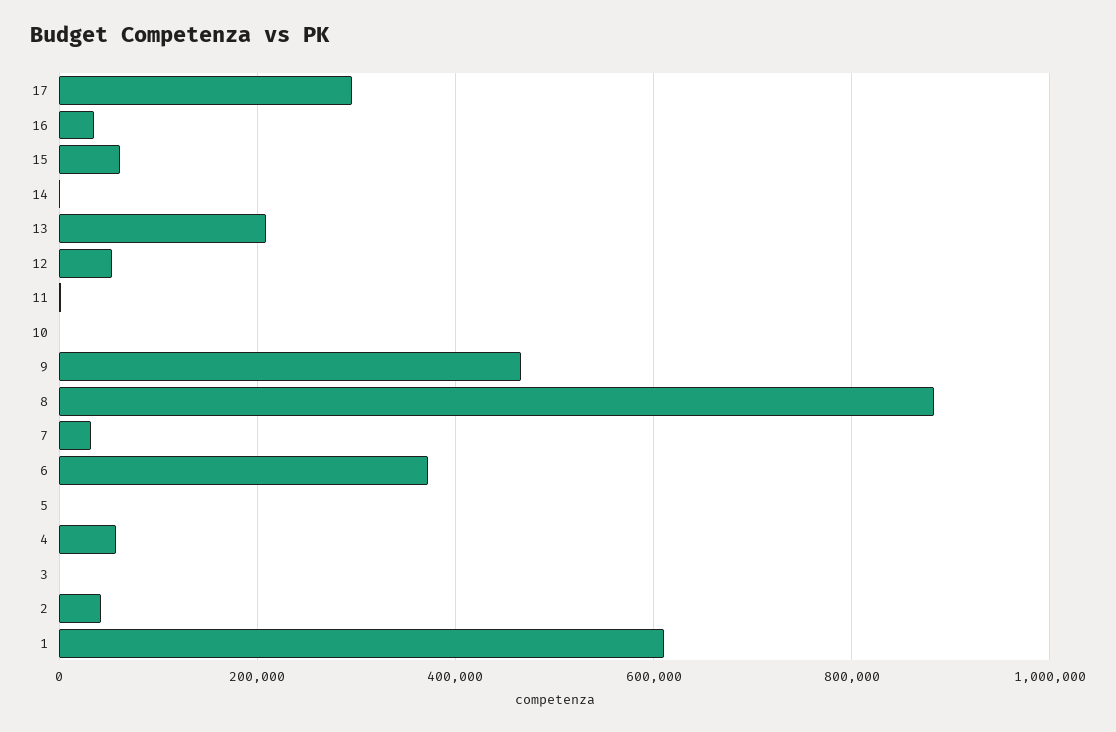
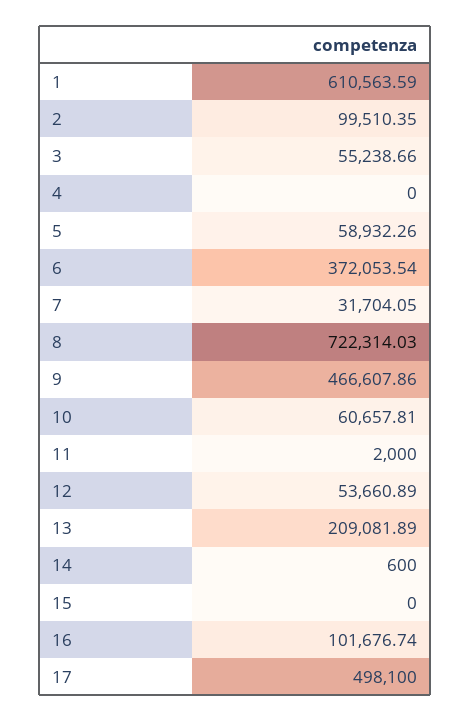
17: 300000 -> 498100
16: 40000 -> 101676.74
15: 60000 -> 0
10: 0 -> 60657.81
8: 880000 -> 722314.03
5: 0 -> 58932.26
4: 60000 -> 0
3: 0 -> 55238.66
2: 40000 -> 99510.35

